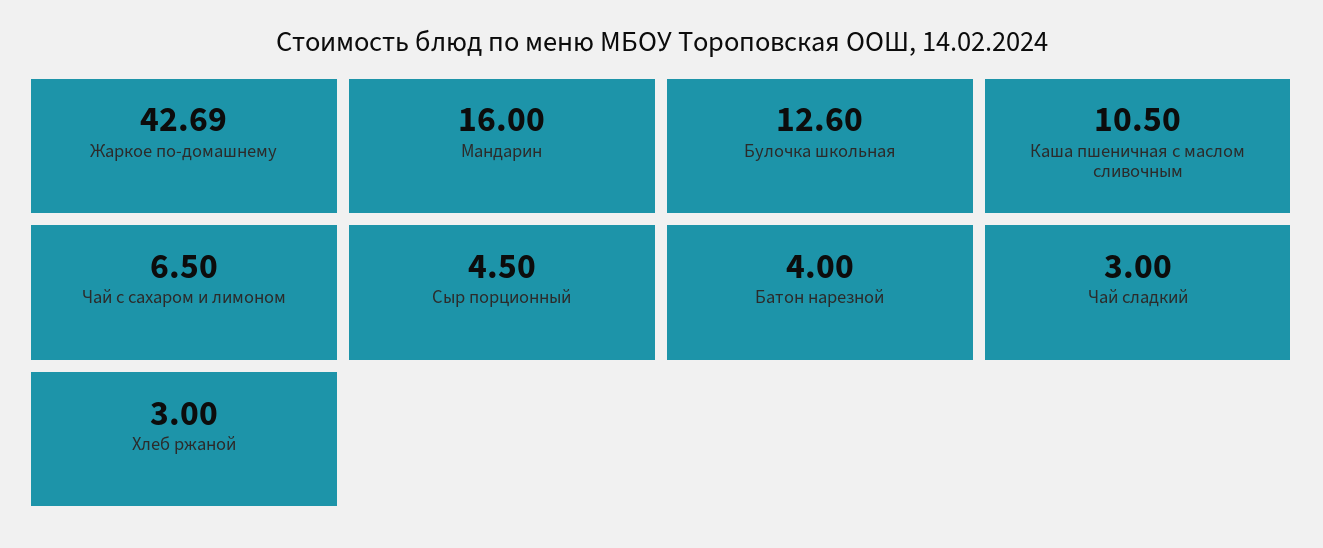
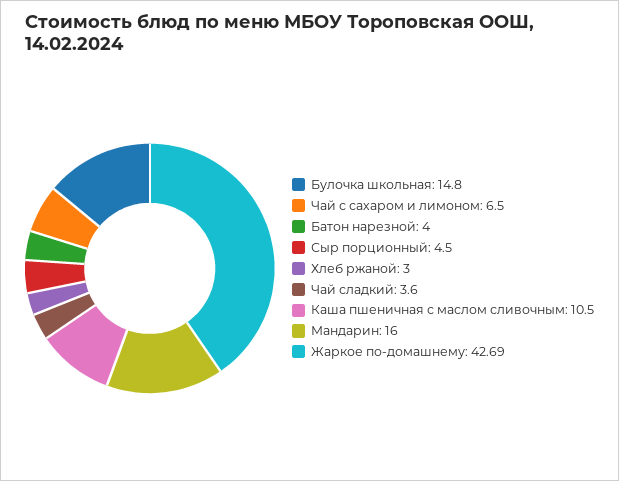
Булочка школьная: 12.6 -> 14.8
Чай сладкий: 3 -> 3.6

